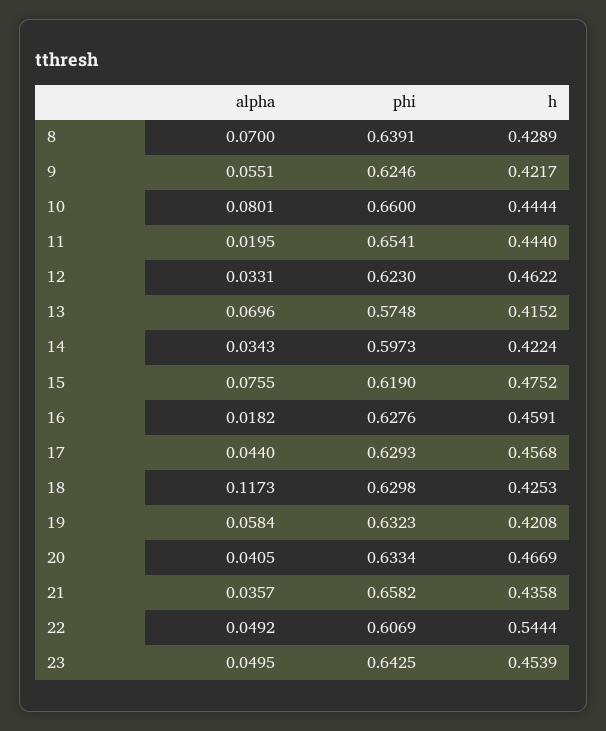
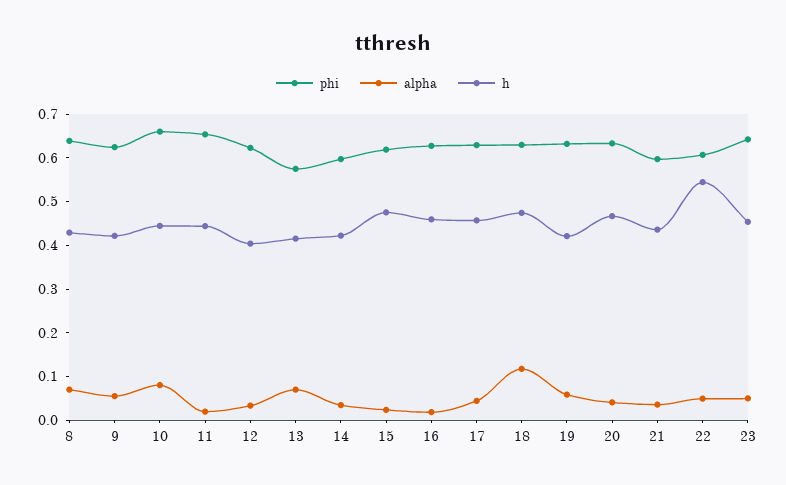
h, 12: 0.4622 -> 0.4
alpha, 15: 0.0755 -> 0.02
h, 18: 0.4253 -> 0.48
phi, 21: 0.6582 -> 0.6

